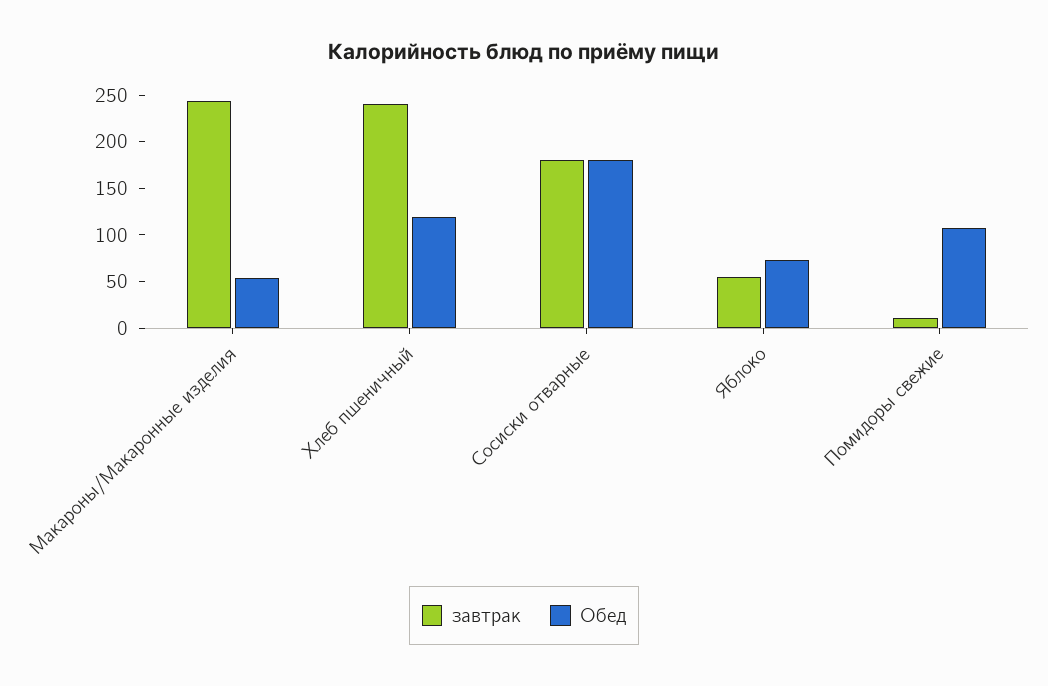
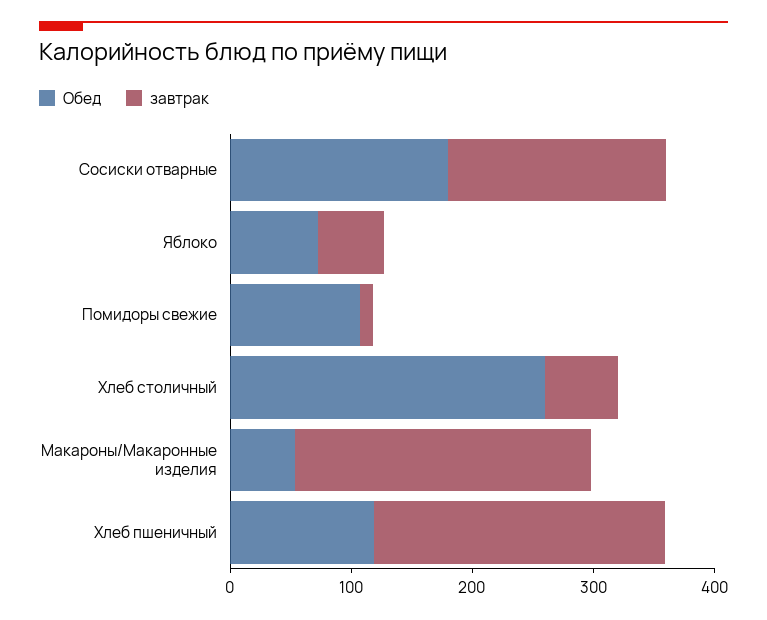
Обед, Хлеб столичный: none -> 260
завтрак, Хлеб столичный: none -> 60

